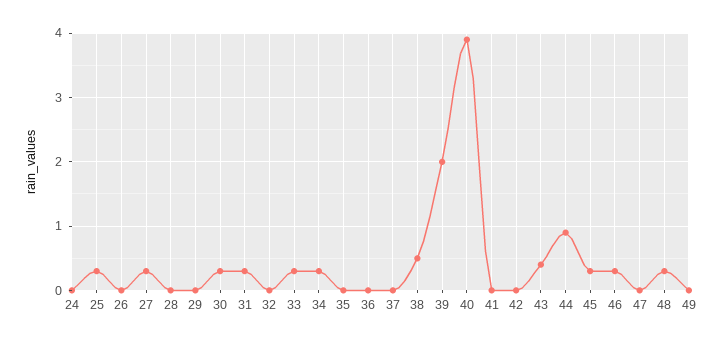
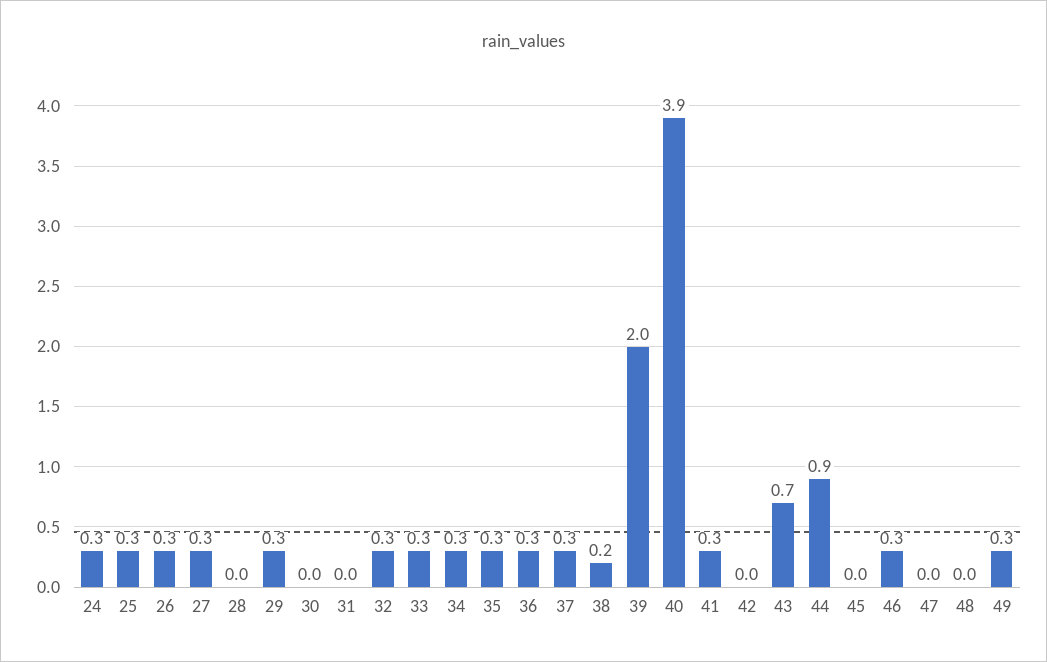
24: 0 -> 0.3
26: 0 -> 0.3
29: 0 -> 0.3
30: 0.3 -> 0
31: 0.3 -> 0
32: 0 -> 0.3
35: 0 -> 0.3
36: 0 -> 0.3
37: 0 -> 0.3
38: 0.5 -> 0.2
41: 0 -> 0.3
43: 0.4 -> 0.7
45: 0.3 -> 0
48: 0.3 -> 0
49: 0 -> 0.3

